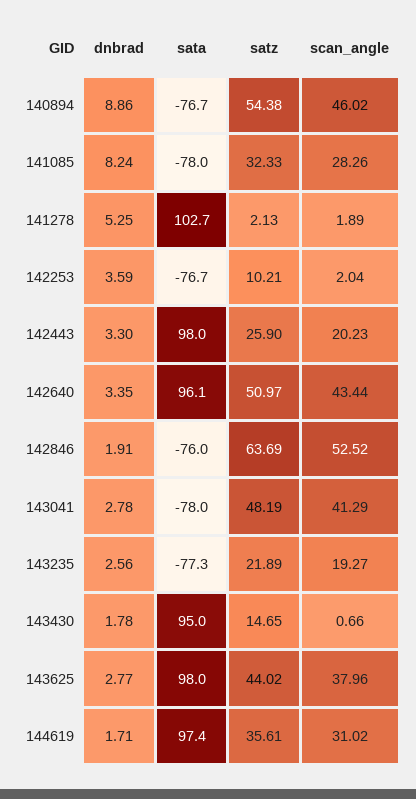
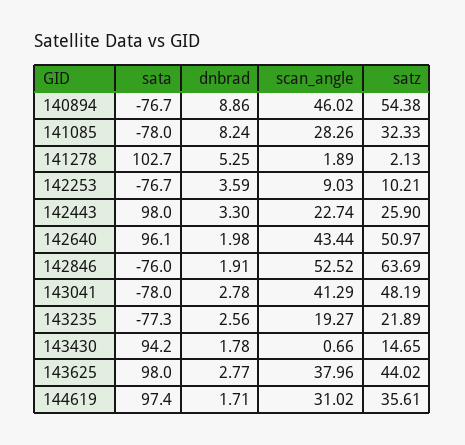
scan_angle, 142253: 2.04 -> 9.03
scan_angle, 142443: 20.23 -> 22.74
dnbrad, 142640: 3.35 -> 1.98
sata, 143430: 95 -> 94.2

